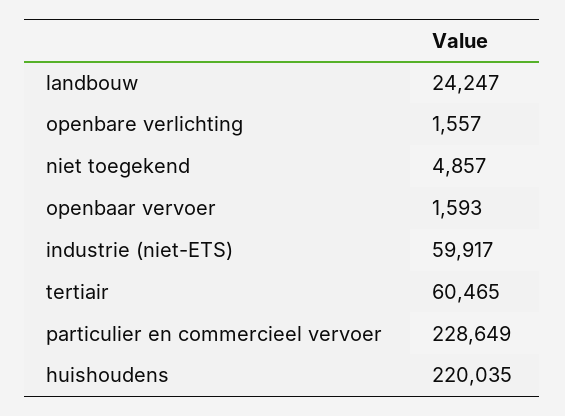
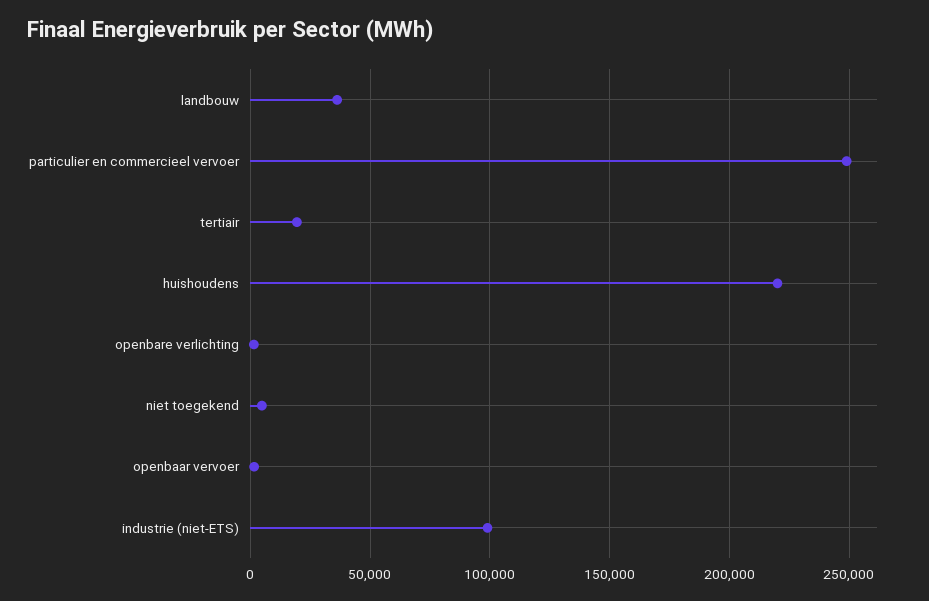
landbouw: 24247 -> 35000
industrie (niet-ETS): 59917 -> 100000
tertiair: 60465 -> 20000
particulier en commercieel vervoer: 228649 -> 250000

